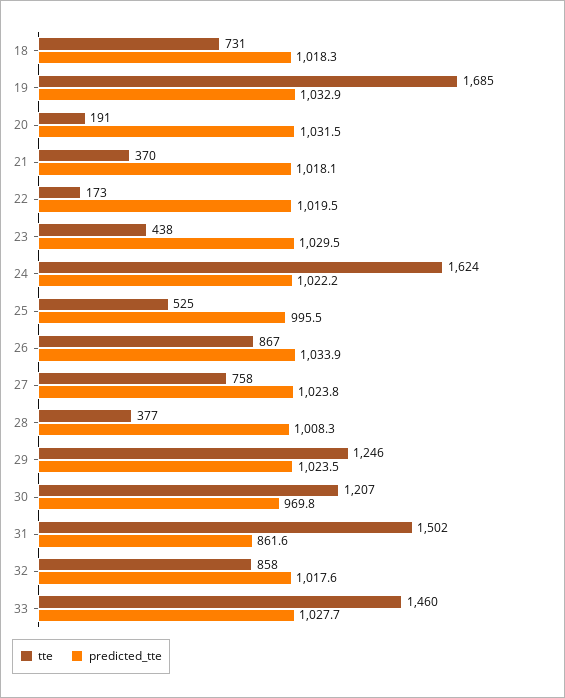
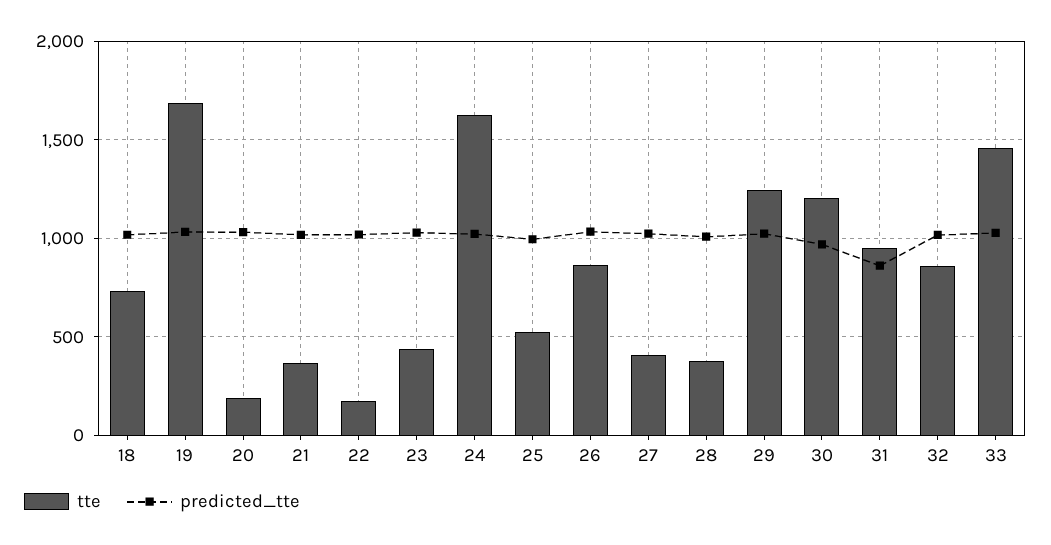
tte, 27: 758 -> 400
tte, 31: 1502 -> 950

